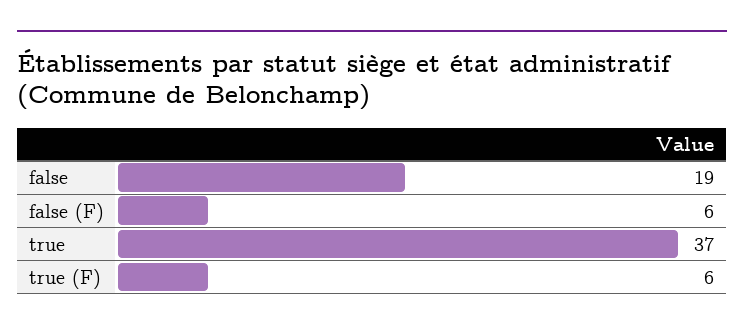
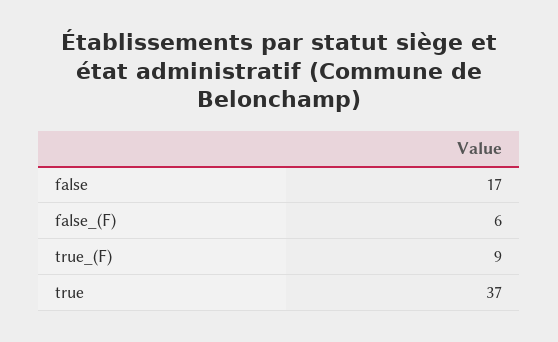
false: 19 -> 17
true (F): 6 -> 9

